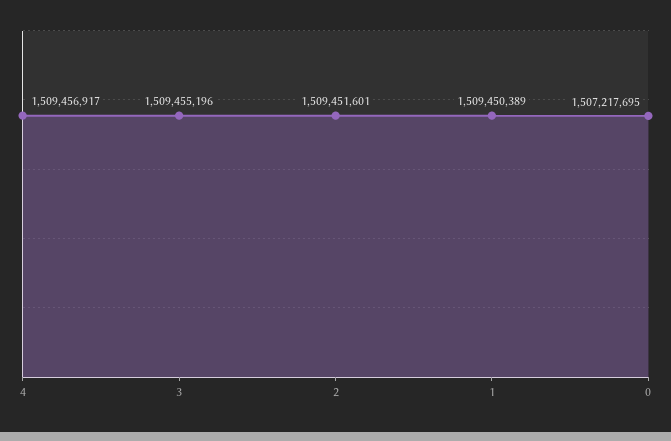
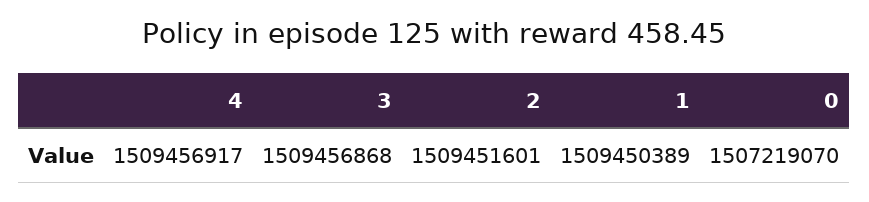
3: 1509455196 -> 1509456868
0: 1507217695 -> 1507219070

